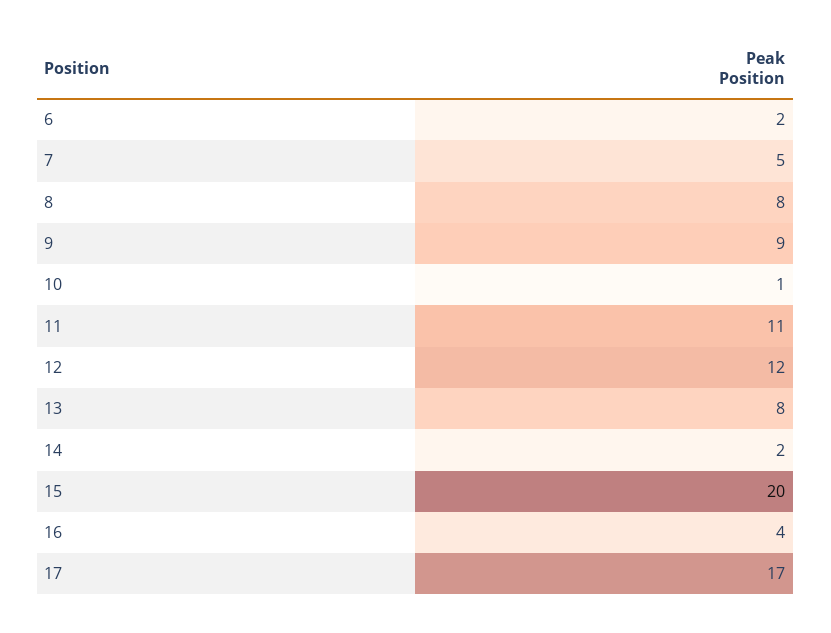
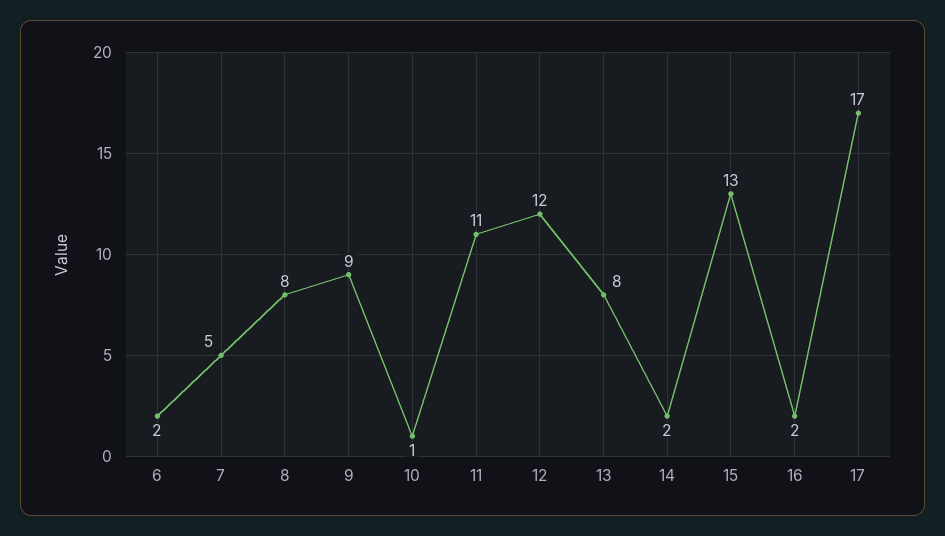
15: 20 -> 13
16: 4 -> 2

